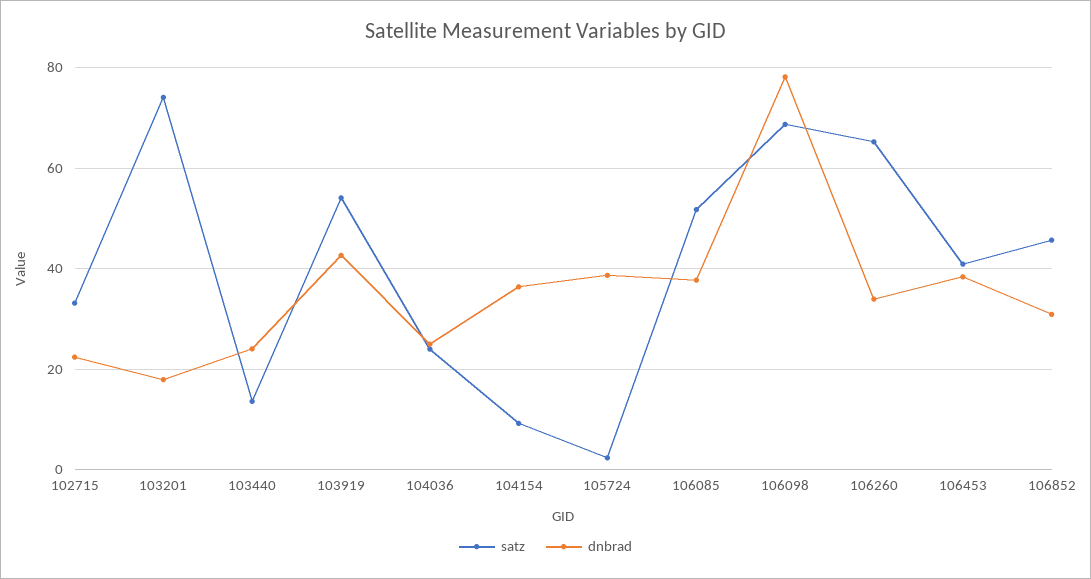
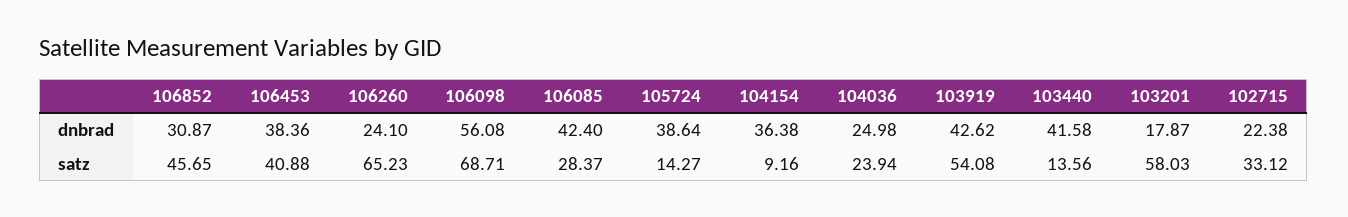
satz, 103201: 74 -> 58.03
dnbrad, 103440: 24 -> 41.58
satz, 105724: 2 -> 14.27
satz, 106085: 52 -> 28.37
dnbrad, 106085: 38 -> 42.4
dnbrad, 106098: 78 -> 56.08
dnbrad, 106260: 34 -> 24.1

